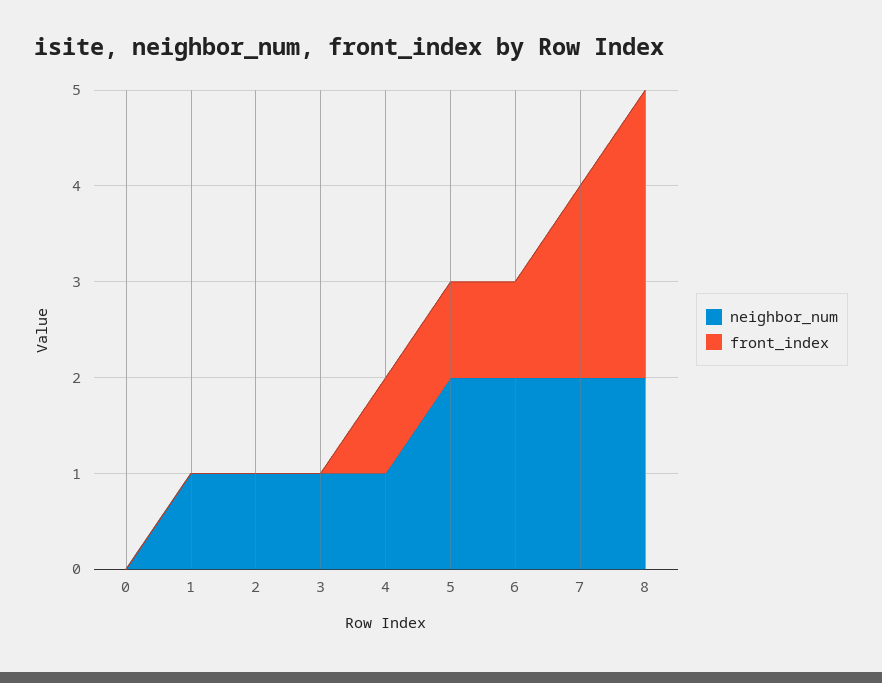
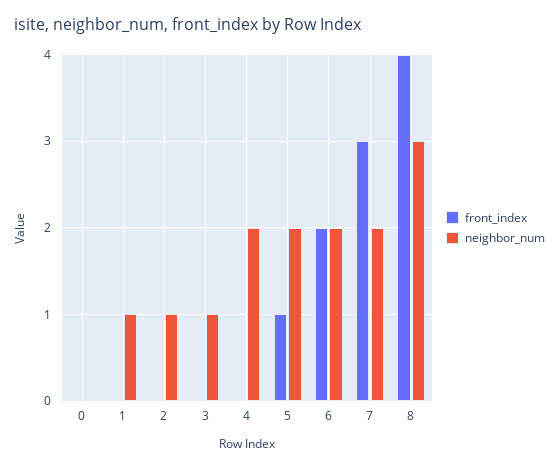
neighbor_num, 4: 1 -> 2
front_index, 4: 1 -> 0
front_index, 6: 1 -> 2
front_index, 7: 2 -> 3
neighbor_num, 8: 2 -> 3
front_index, 8: 3 -> 4

